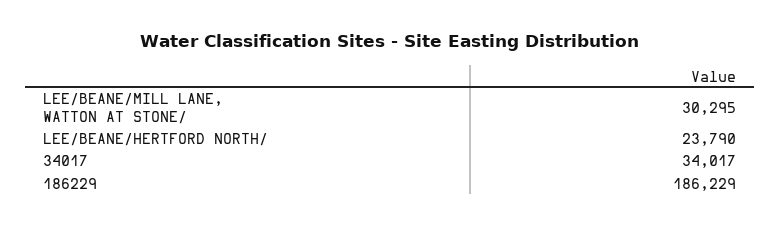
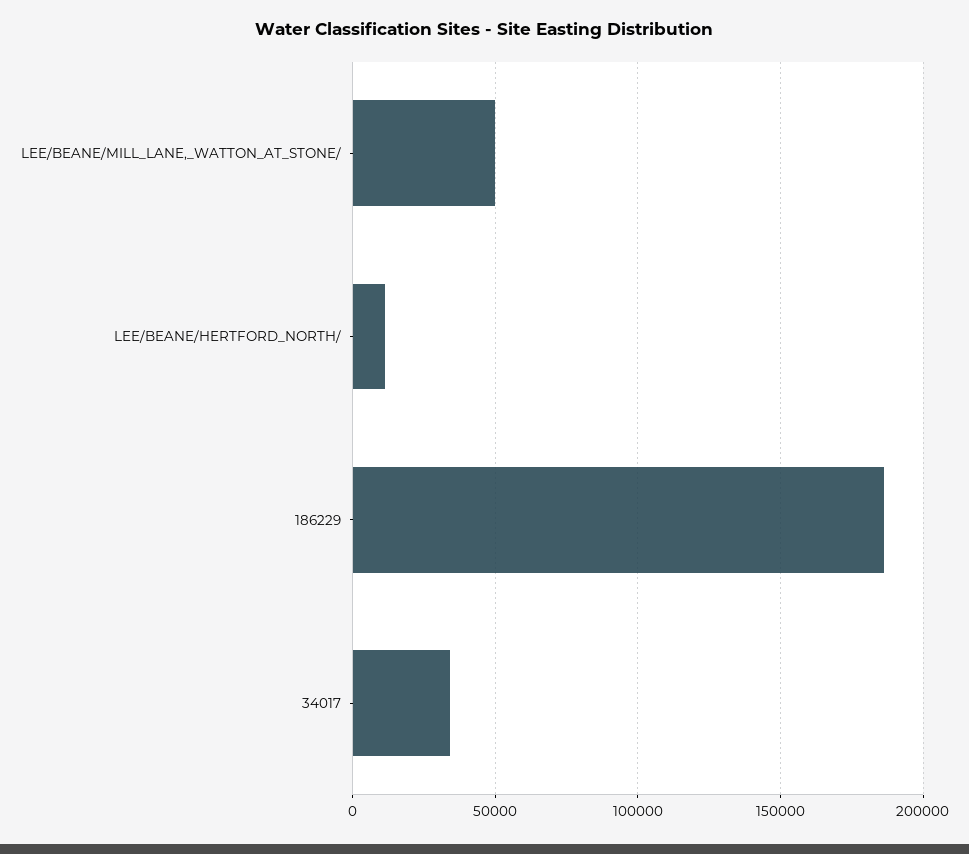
LEE/BEANE/MILL LANE, WATTON AT STONE/: 30295 -> 50000
LEE/BEANE/HERTFORD NORTH/: 23790 -> 10000

